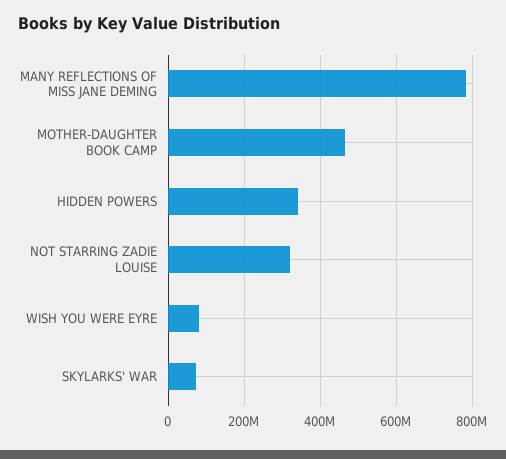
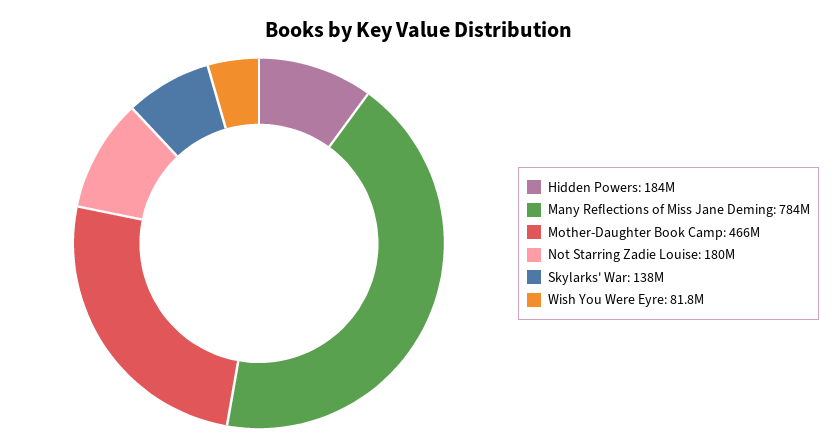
HIDDEN POWERS: 340000000 -> 184000000
NOT STARRING ZADIE LOUISE: 320000000 -> 180000000
SKYLARKS' WAR: 80000000 -> 138000000

